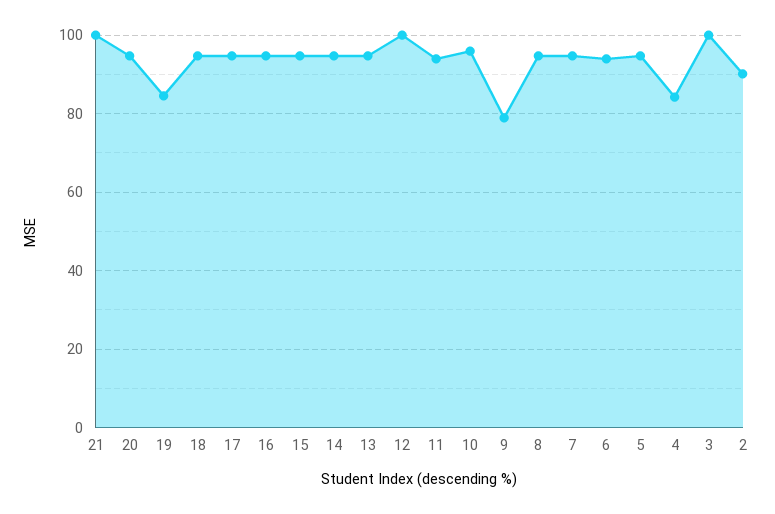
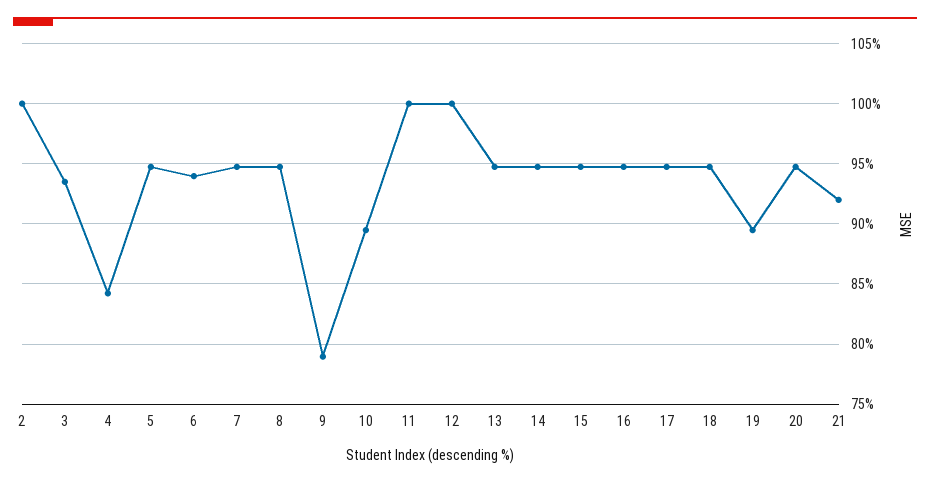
21: 100 -> 92
19: 84 -> 89.5
11: 94 -> 100
10: 96 -> 89.5
3: 100 -> 93.5
2: 90 -> 100

